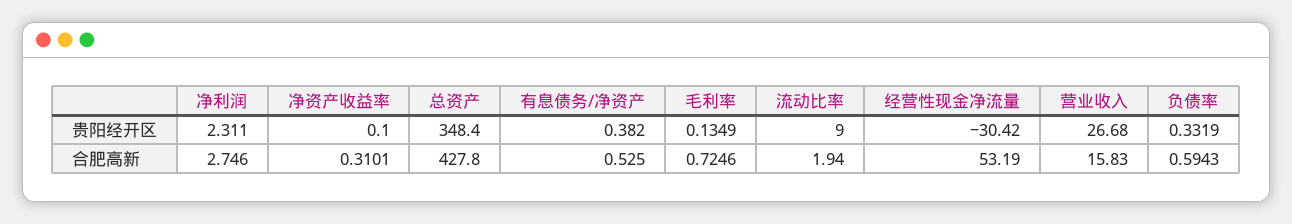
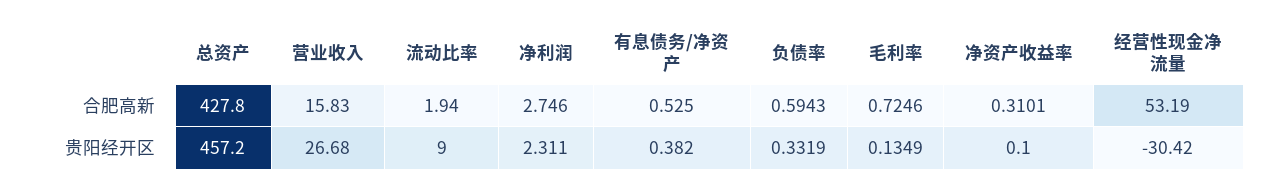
总资产, 贵阳经开区: 348.4 -> 457.2

